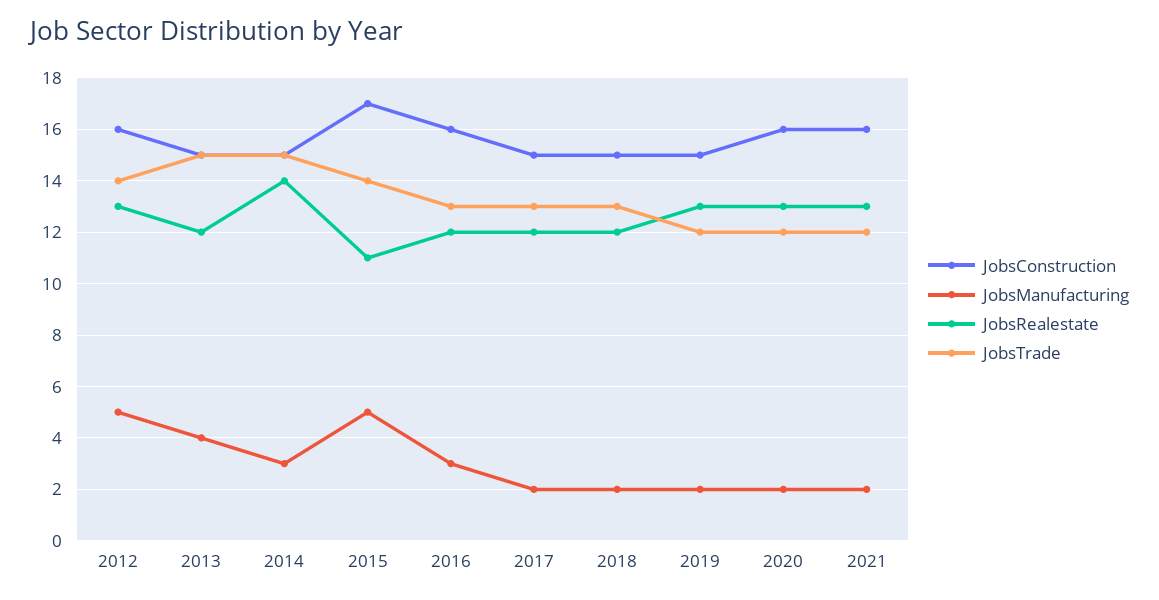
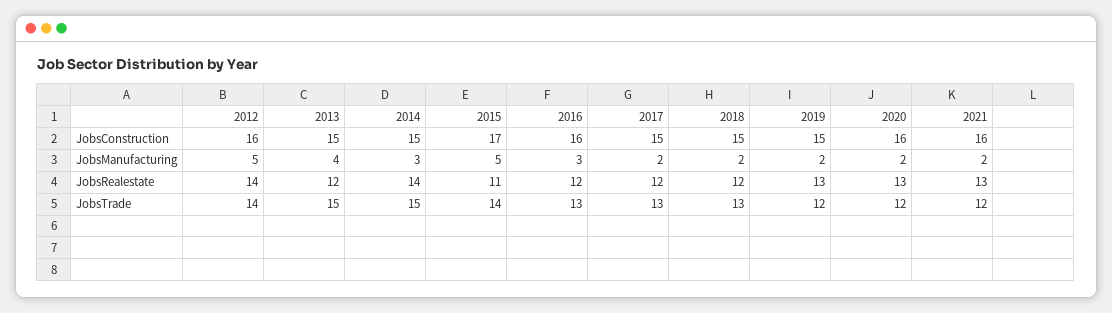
JobsRealestate, 2012: 13 -> 14

